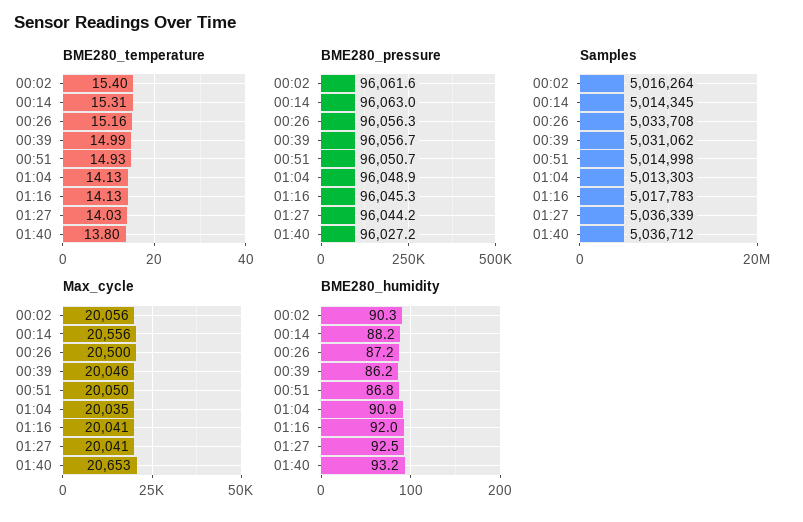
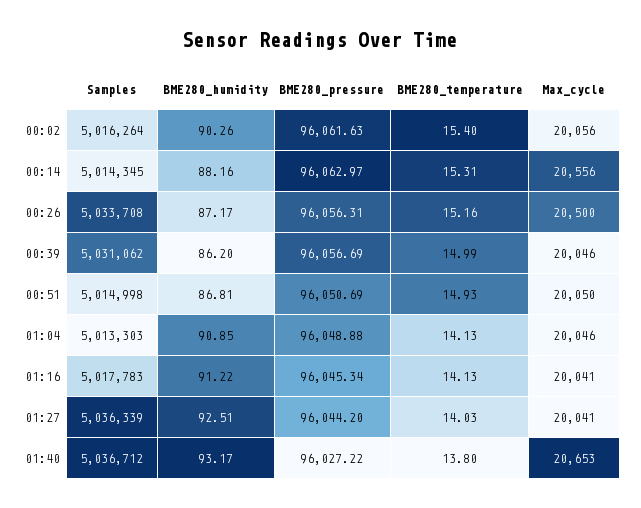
Max_cycle, 01:04: 20035 -> 20046
BME280_humidity, 01:16: 92 -> 91.22

